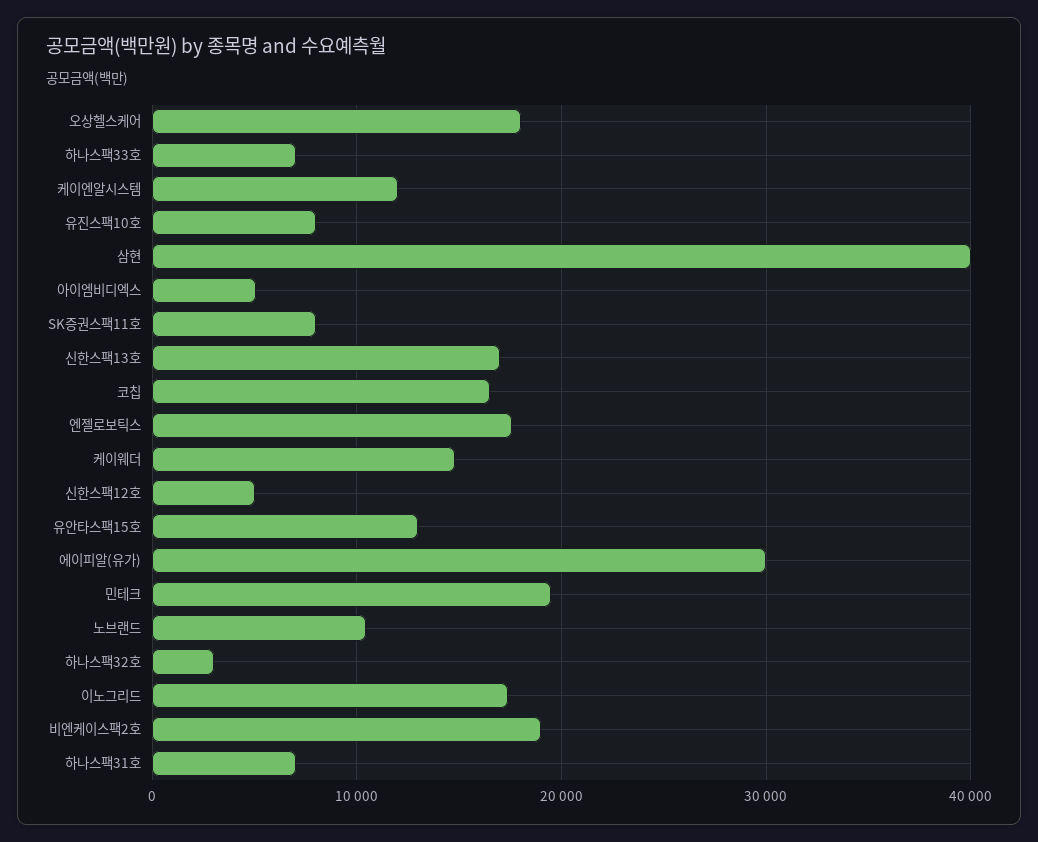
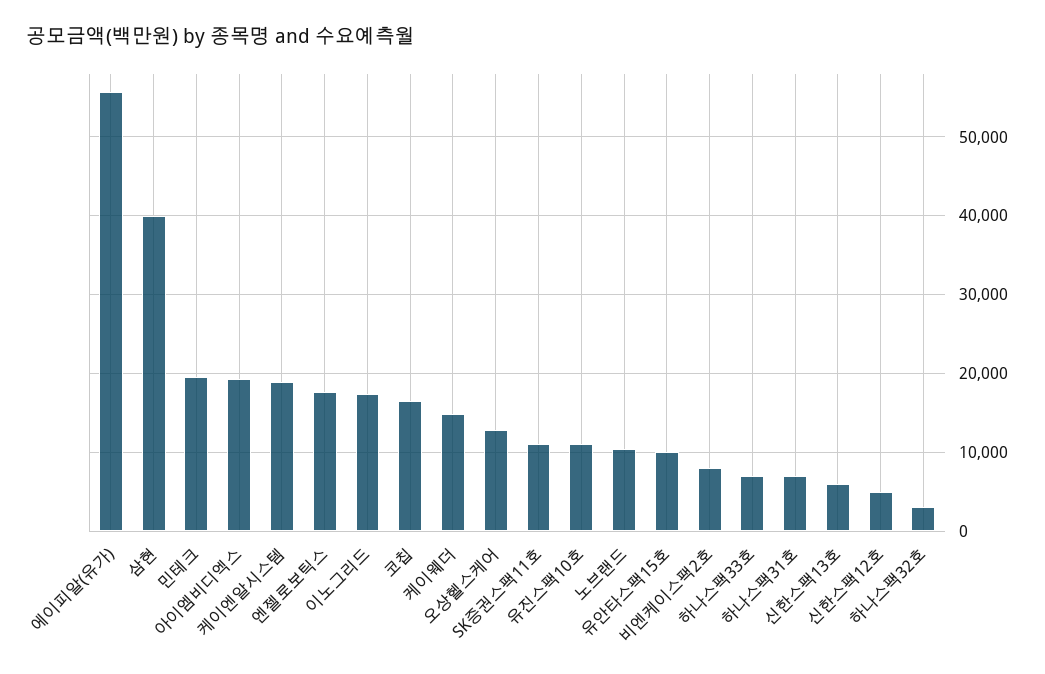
오상헬스케어: 18000 -> 13000
케이엔알시스템: 12000 -> 19000
유진스팩10호: 8000 -> 11000
아이엠비디엑스: 5000 -> 19000
SK증권스팩11호: 8000 -> 11000
신한스팩13호: 17000 -> 6000
유안타스팩15호: 13000 -> 10000
에이피알(유가): 30000 -> 56000
비엔케이스팩2호: 19000 -> 8000

